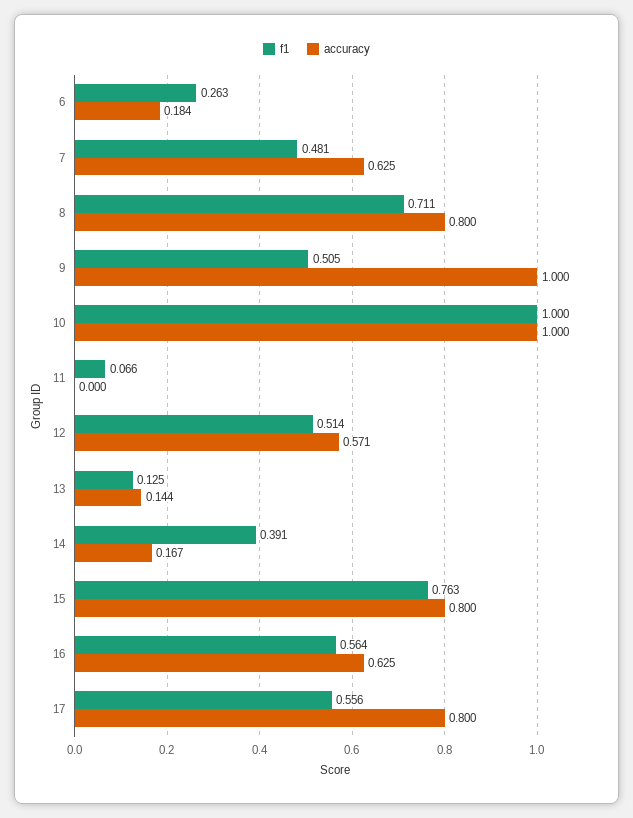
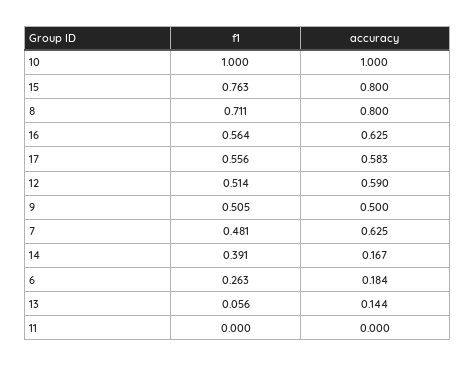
accuracy, 9: 1 -> 0.5
f1, 11: 0.066 -> 0
accuracy, 12: 0.571 -> 0.59
f1, 13: 0.125 -> 0.056
accuracy, 17: 0.8 -> 0.583

